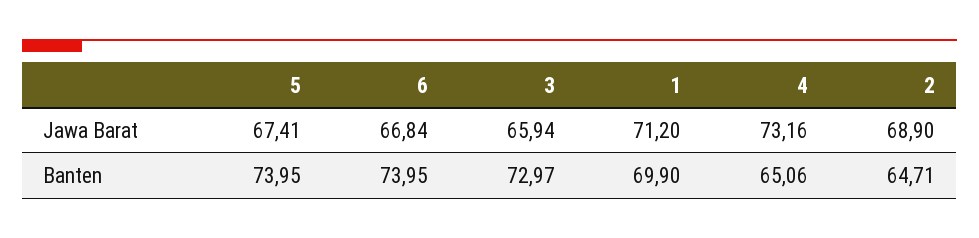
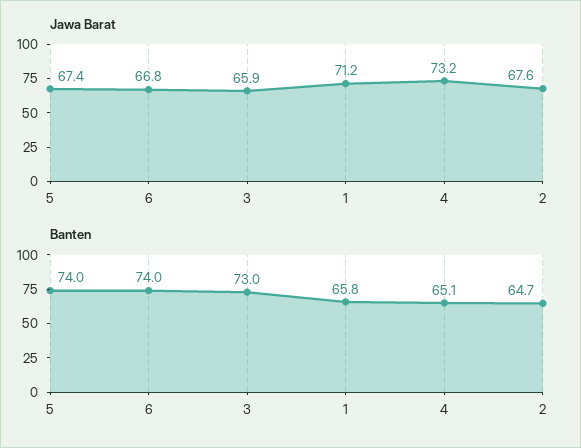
Jawa Barat, 2: 68.9 -> 67.6
Banten, 1: 69.9 -> 65.8

